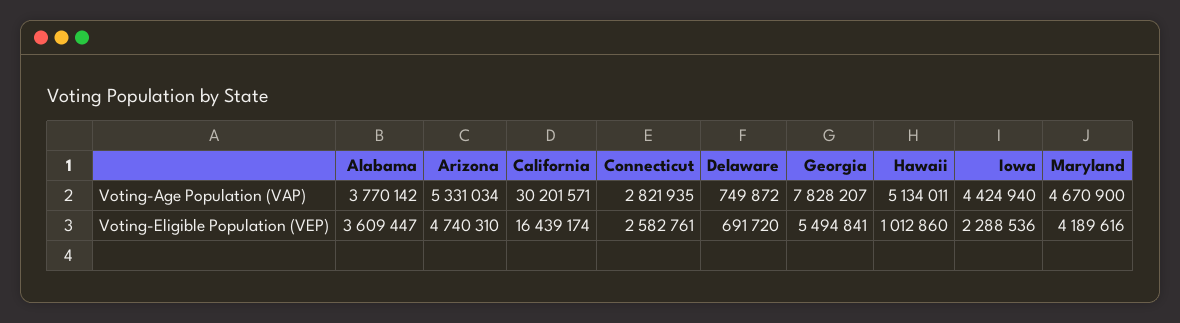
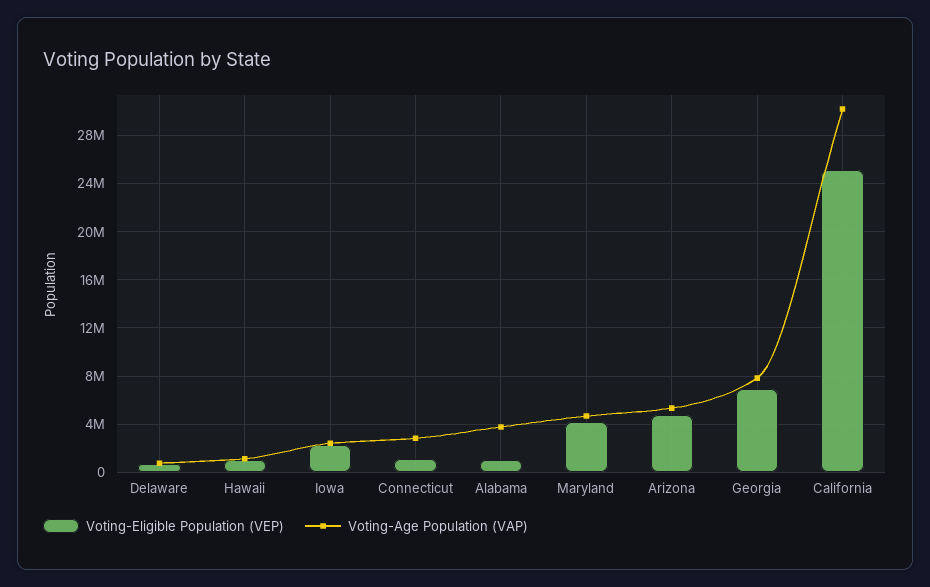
Voting-Age Population (VAP), Hawaii: 5134011 -> 1000000
Voting-Age Population (VAP), Iowa: 4424940 -> 2500000
Voting-Eligible Population (VEP), Alabama: 3609447 -> 1000000
Voting-Eligible Population (VEP), California: 16439174 -> 25000000
Voting-Eligible Population (VEP), Connecticut: 2582761 -> 1000000
Voting-Eligible Population (VEP), Georgia: 5494841 -> 7000000

